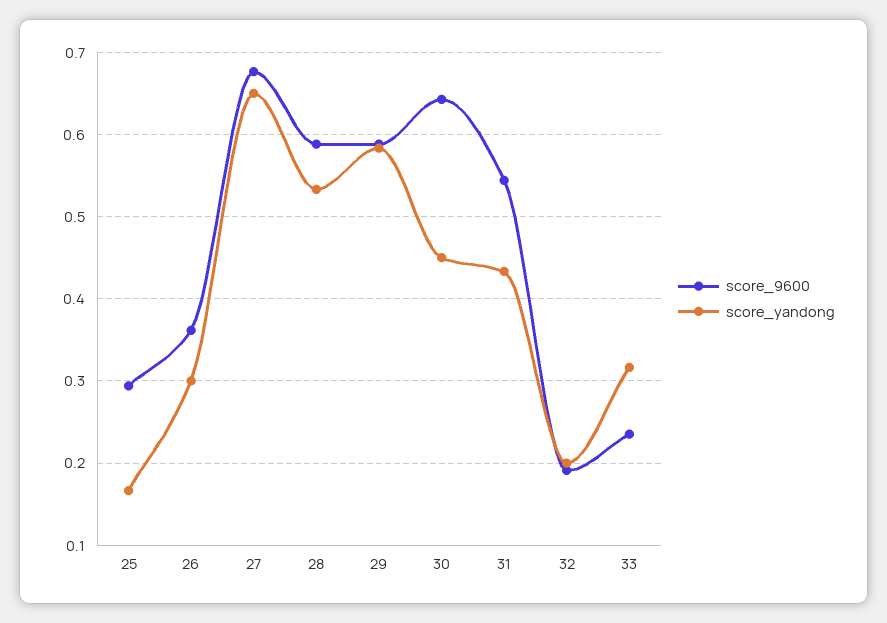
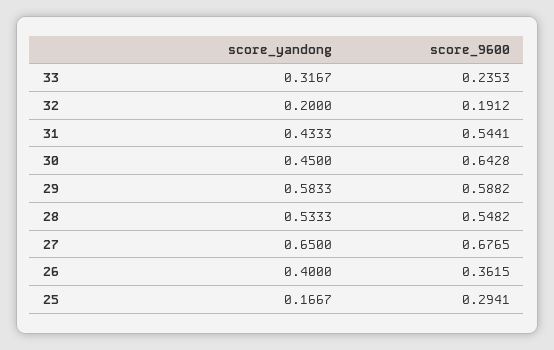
score_yandong, 26: 0.3 -> 0.4
score_9600, 28: 0.59 -> 0.5482

